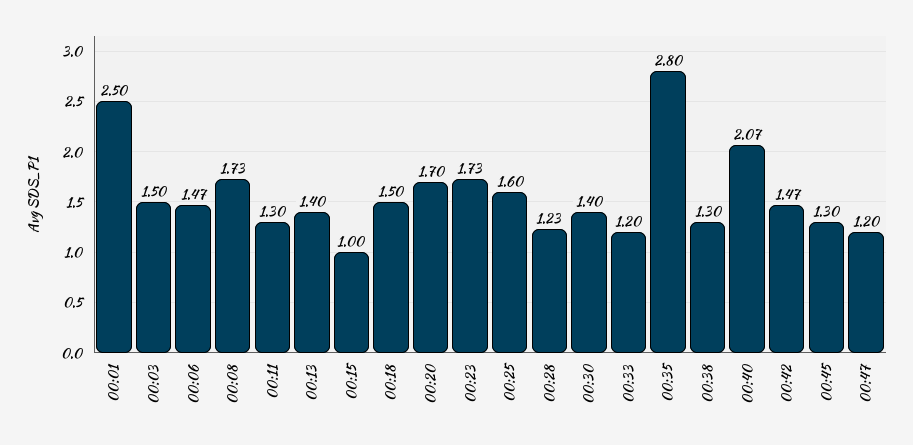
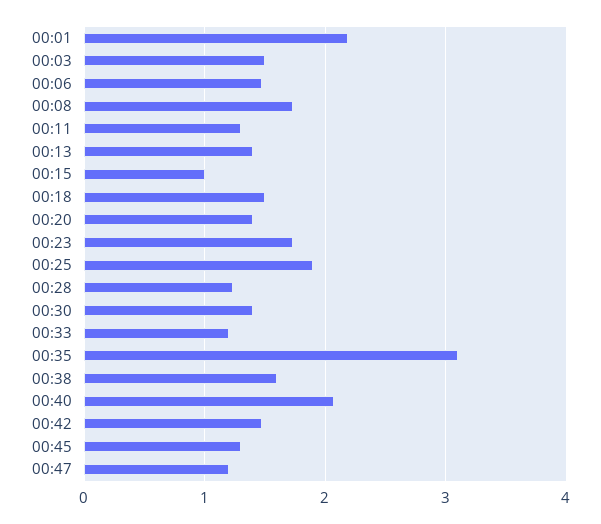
00:01: 2.5 -> 2.2
00:20: 1.7 -> 1.4
00:25: 1.6 -> 1.9
00:35: 2.8 -> 3.1
00:38: 1.3 -> 1.6

